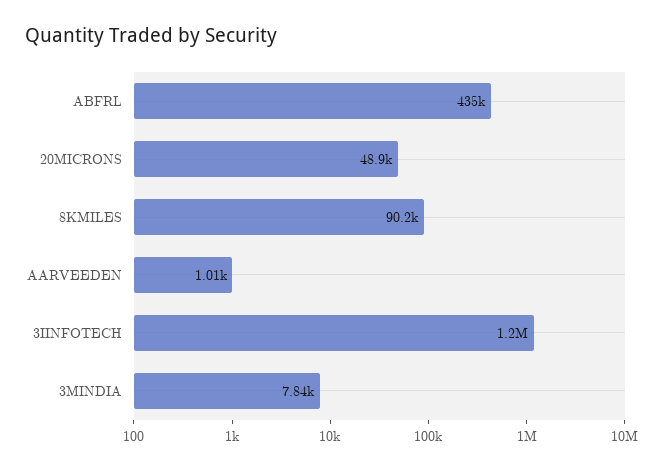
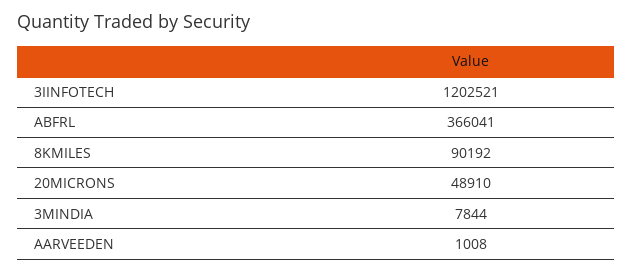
ABFRL: 435000 -> 366041

